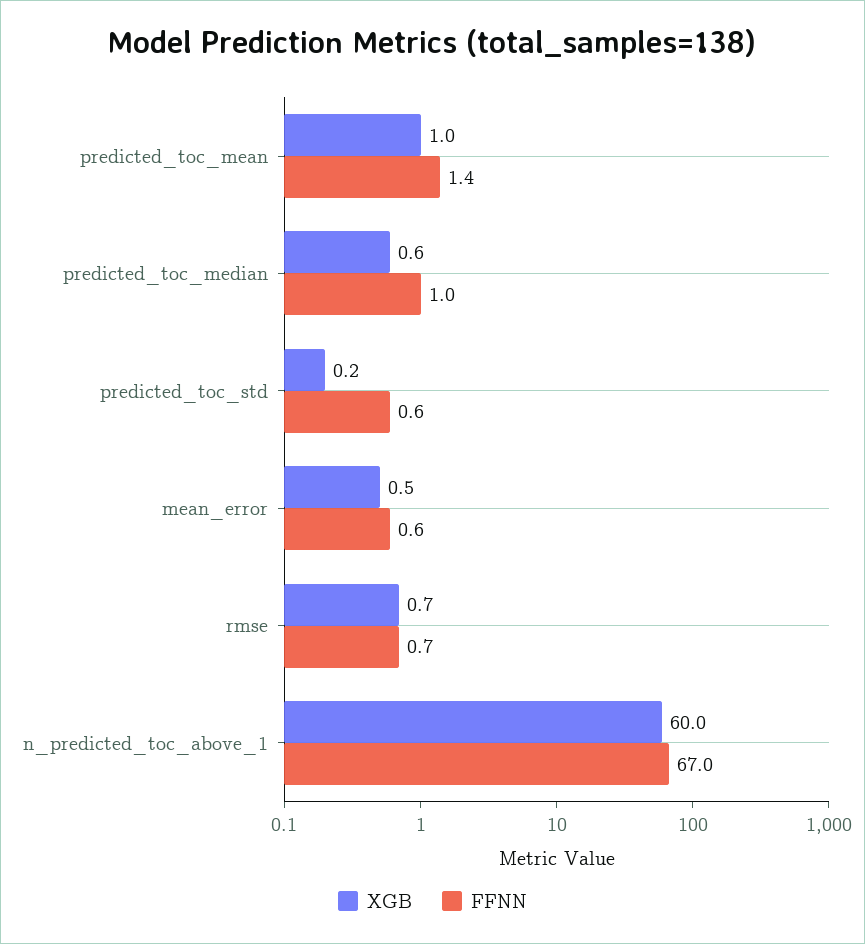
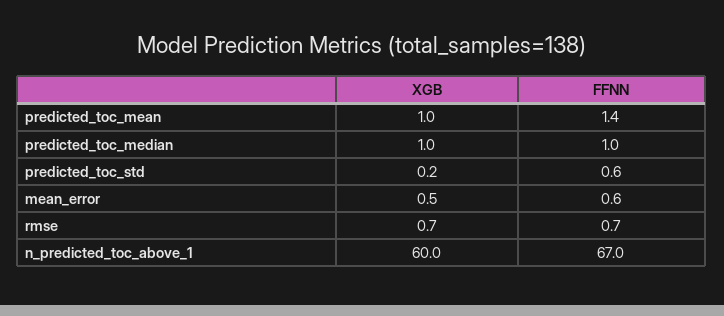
XGB, predicted_toc_median: 0.6 -> 1

